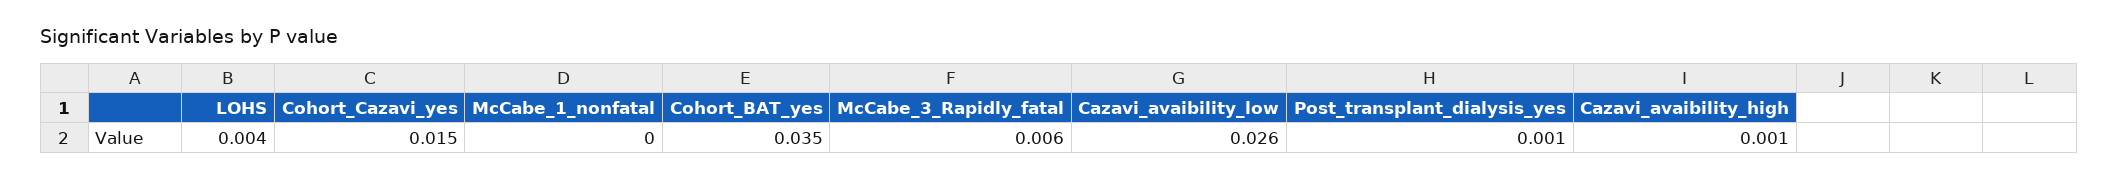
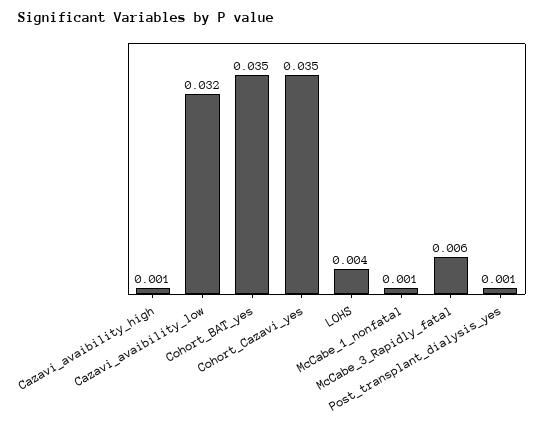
Cohort_Cazavi_yes: 0.015 -> 0.035
McCabe_1_nonfatal: 0 -> 0.001
Cazavi_avaibility_low: 0.026 -> 0.032

